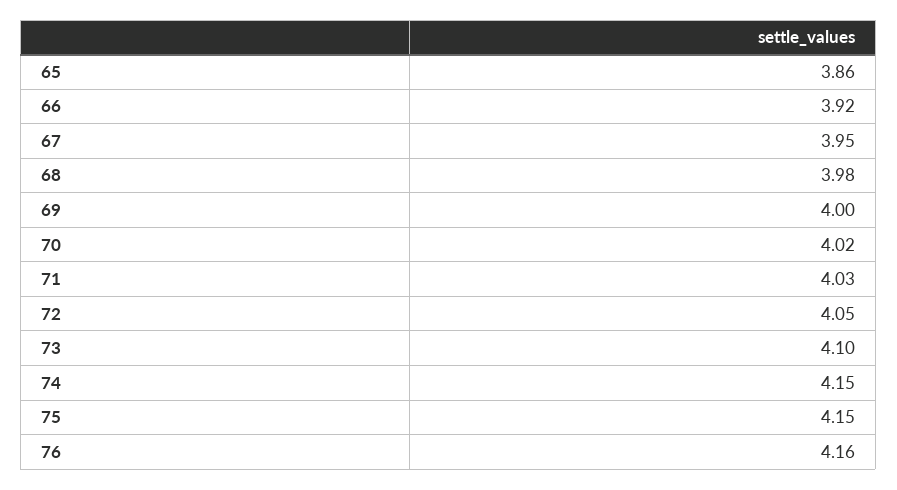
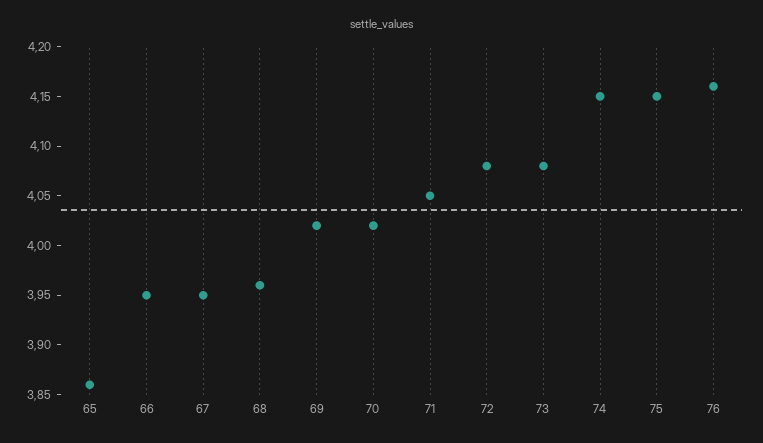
66: 3.92 -> 3.95
68: 3.98 -> 3.96
69: 4 -> 4.02
71: 4.03 -> 4.05
72: 4.05 -> 4.08
73: 4.1 -> 4.08

